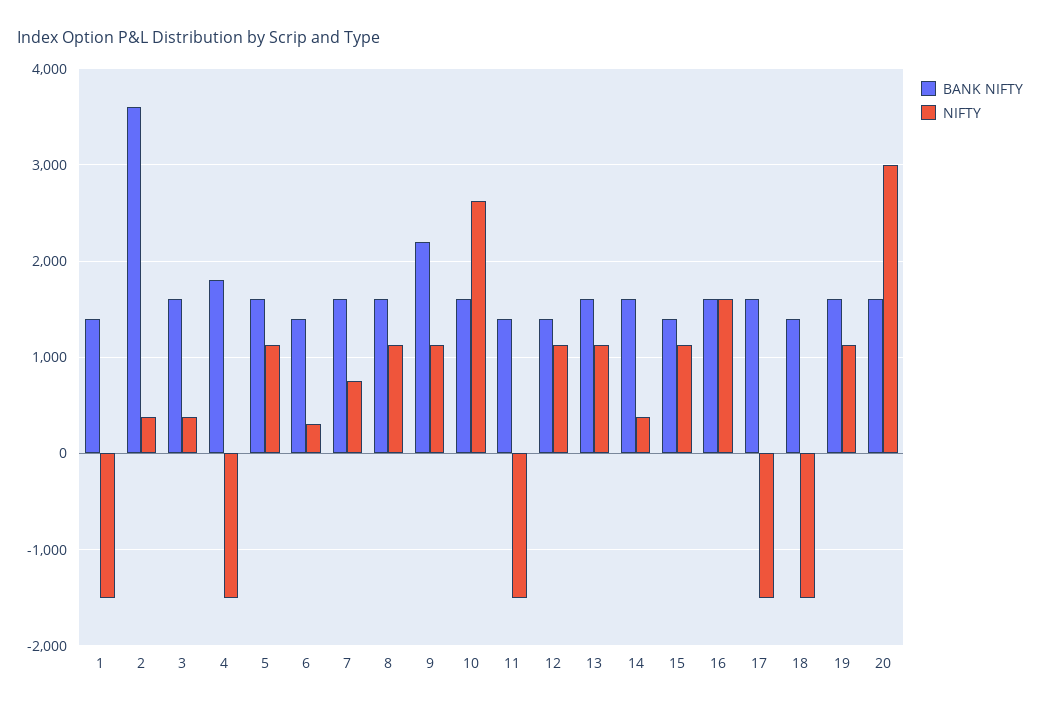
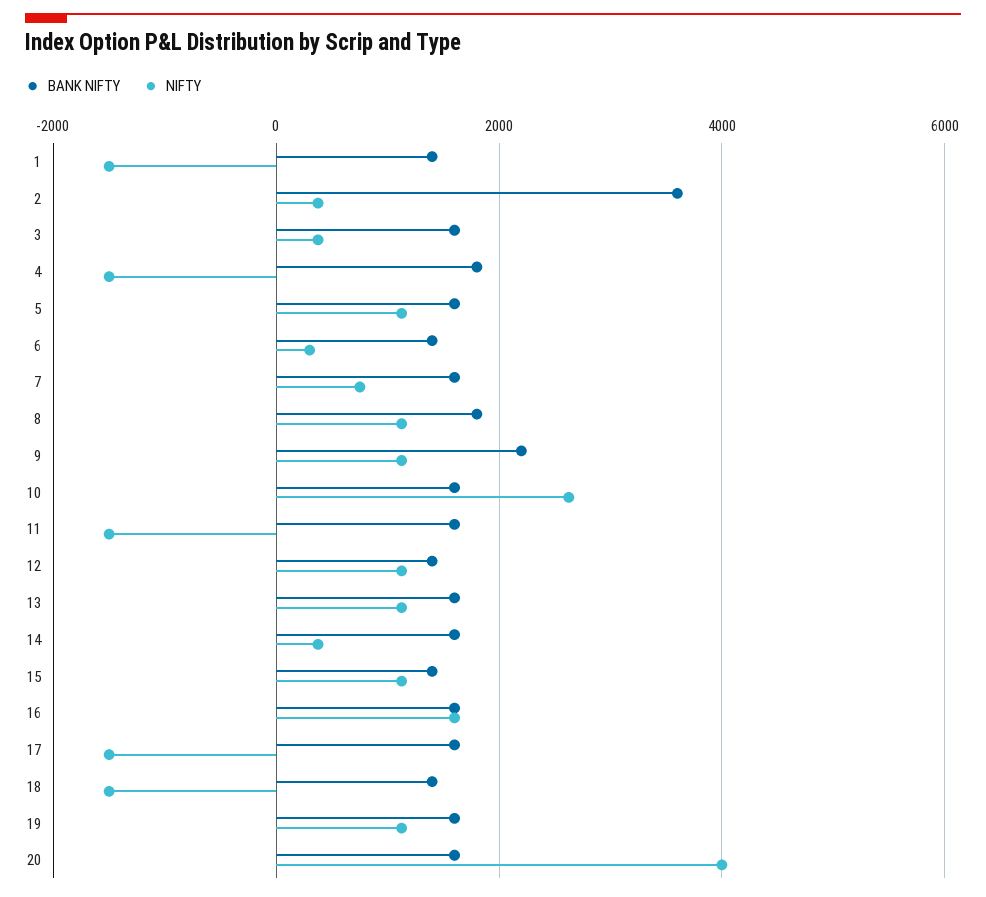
BANK NIFTY, 8: 1600 -> 1800
BANK NIFTY, 11: 1400 -> 1600
NIFTY, 20: 3000 -> 4000

